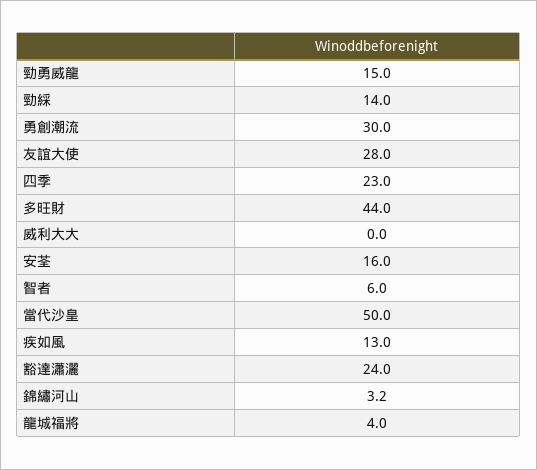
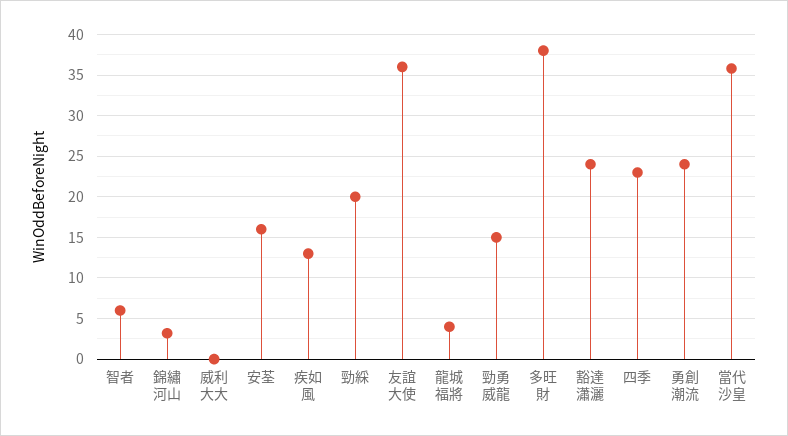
勁綵: 14 -> 20
勇創潮流: 30 -> 24
友誼大使: 28 -> 36
多旺財: 44 -> 38
當代沙皇: 50 -> 36

